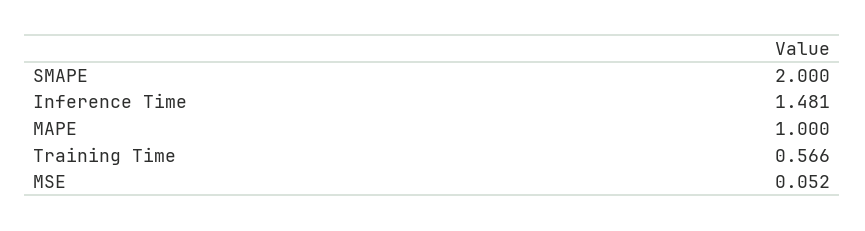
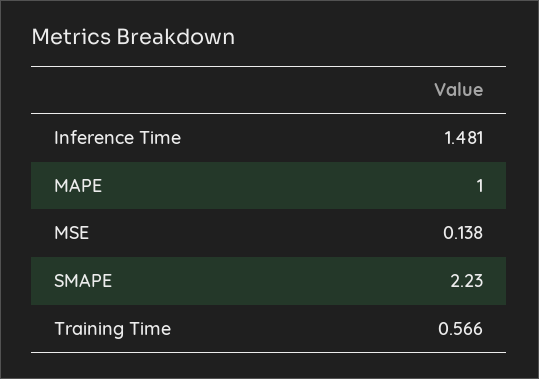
SMAPE: 2 -> 2.23
MSE: 0.052 -> 0.138

